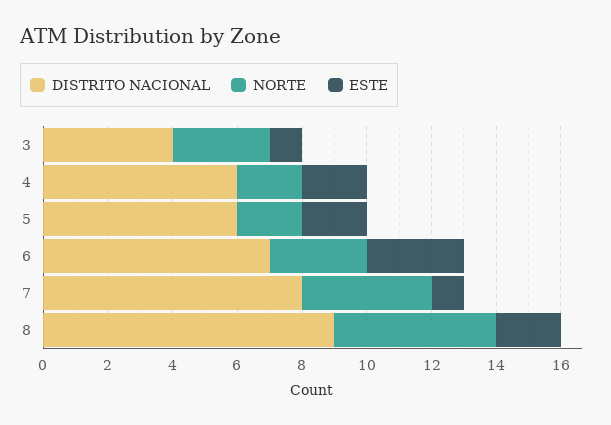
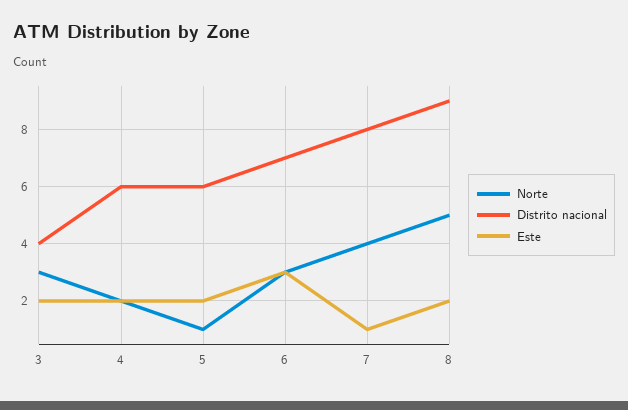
ESTE, 3: 1 -> 2
NORTE, 5: 2 -> 1

